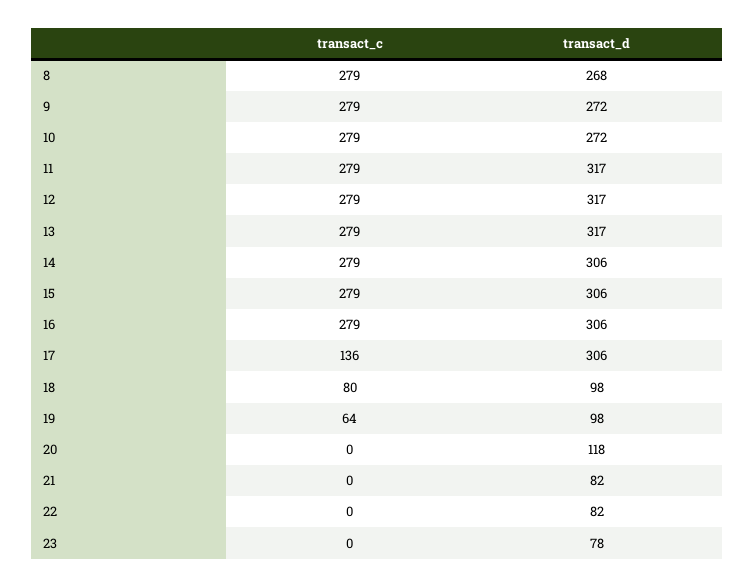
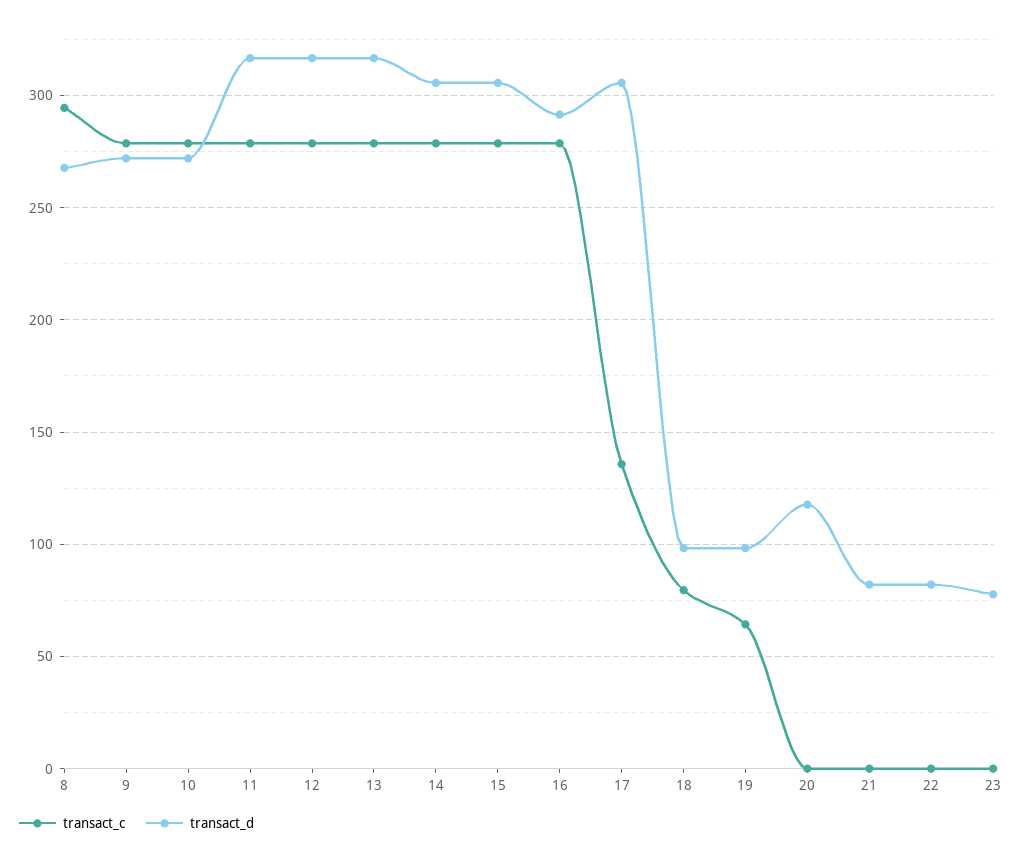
transact_c, 8: 279 -> 295
transact_d, 16: 306 -> 290

